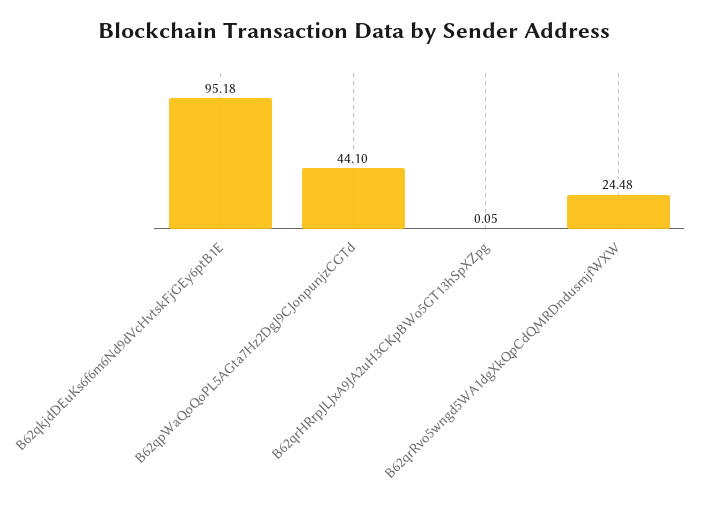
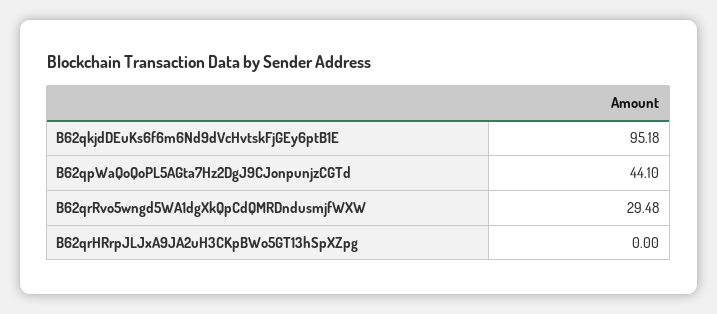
B62qrHRrpJLJxA9JA2uH3CKpBWo5GT13hSpXZpg: 0.05 -> 0
B62qrRvo5wngd5WA1dgXkQpCdQMRDndusmjfWXW: 24.48 -> 29.48

